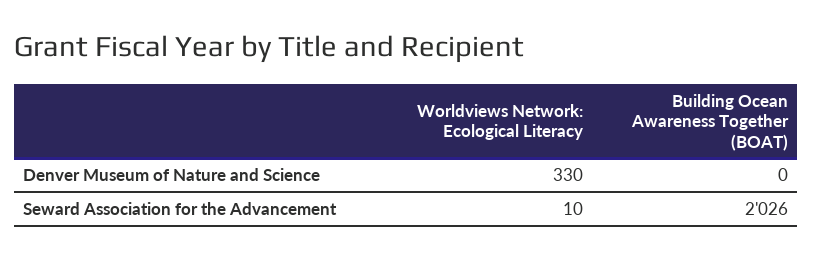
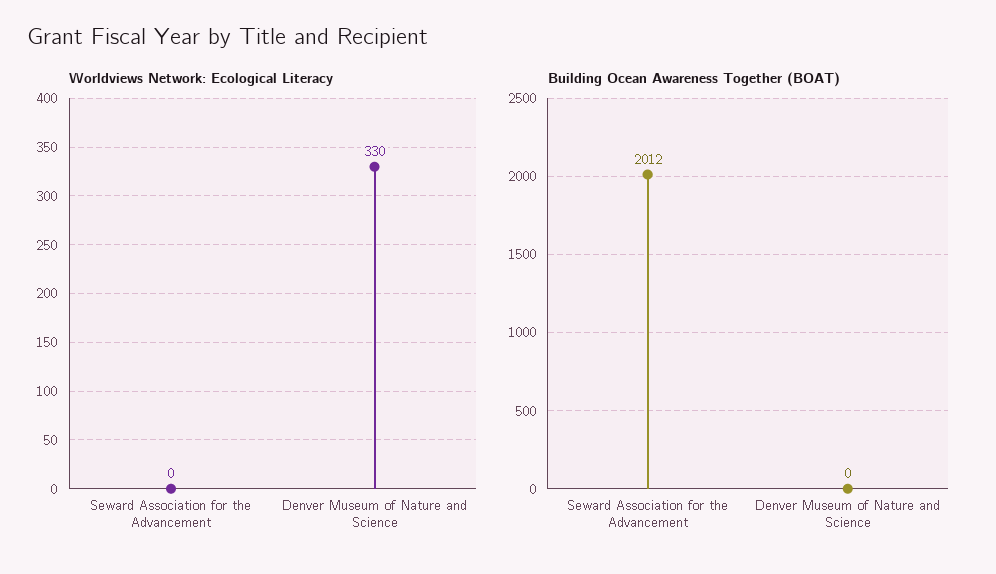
Worldviews Network: Ecological Literacy, Seward Association for the Advancement: 10 -> 0
Building Ocean Awareness Together (BOAT), Seward Association for the Advancement: 2026 -> 2012

